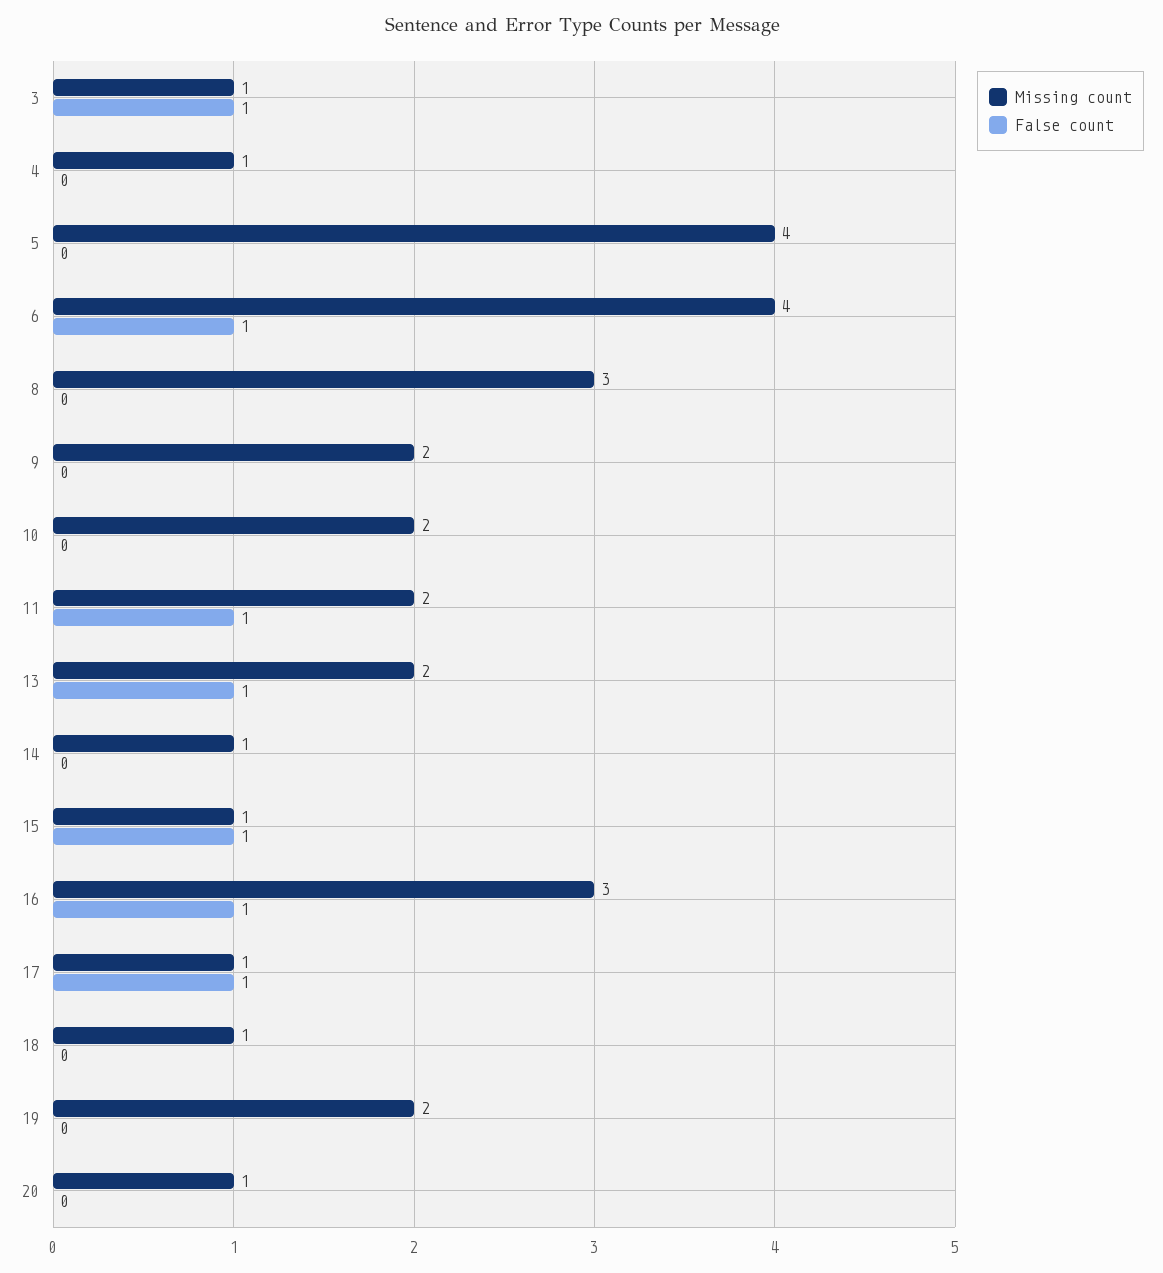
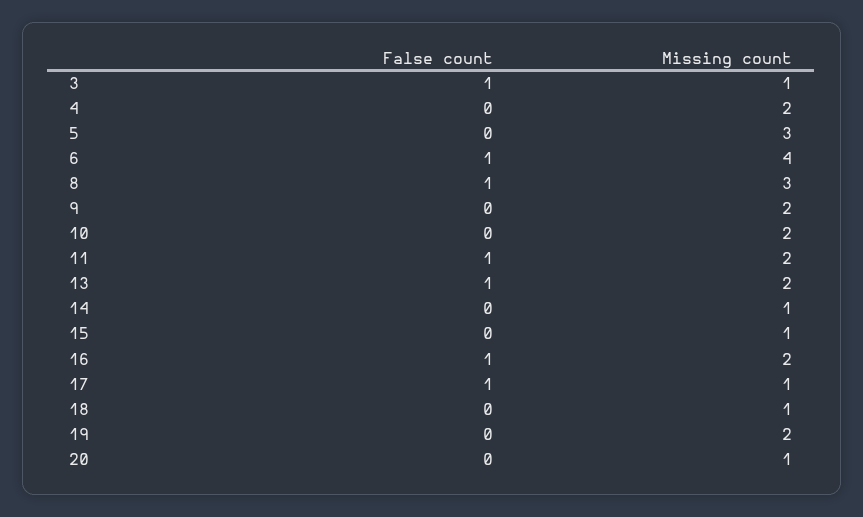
Missing count, 4: 1 -> 2
Missing count, 5: 4 -> 3
False count, 8: 0 -> 1
False count, 15: 1 -> 0
Missing count, 16: 3 -> 2

